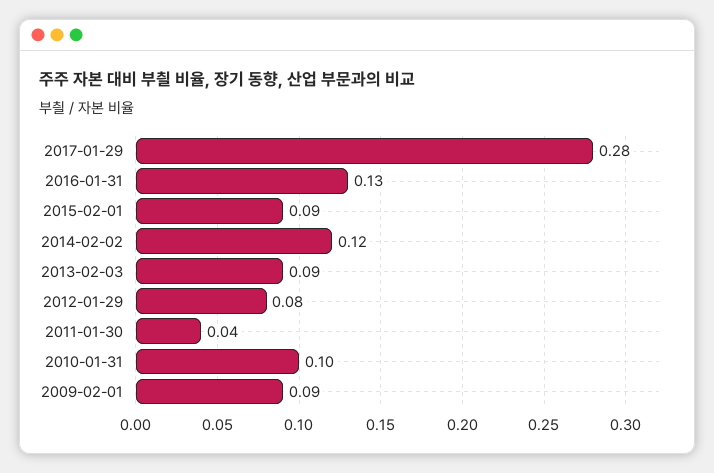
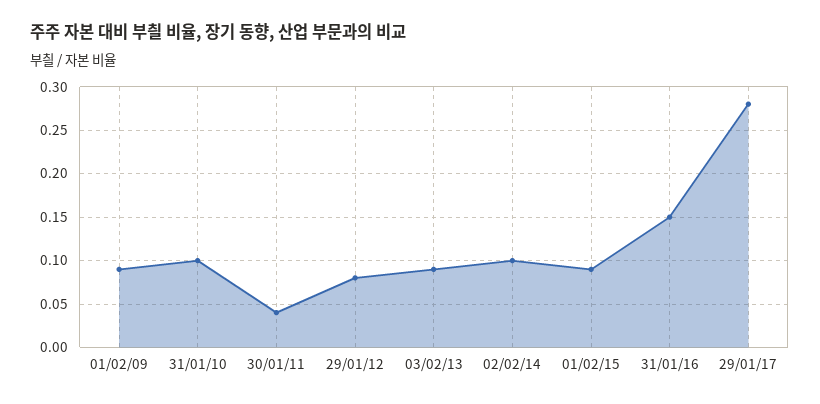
2016-01-31: 0.13 -> 0.15
2014-02-02: 0.12 -> 0.1

